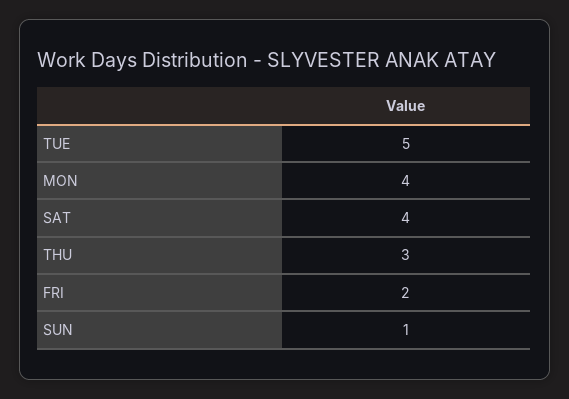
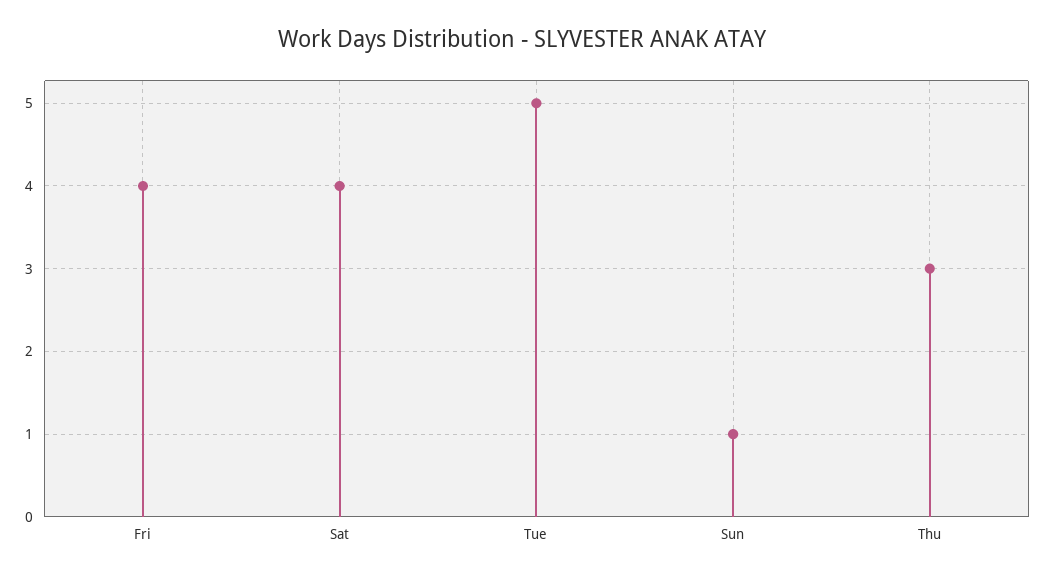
MON: 4 -> none
FRI: 2 -> 4

